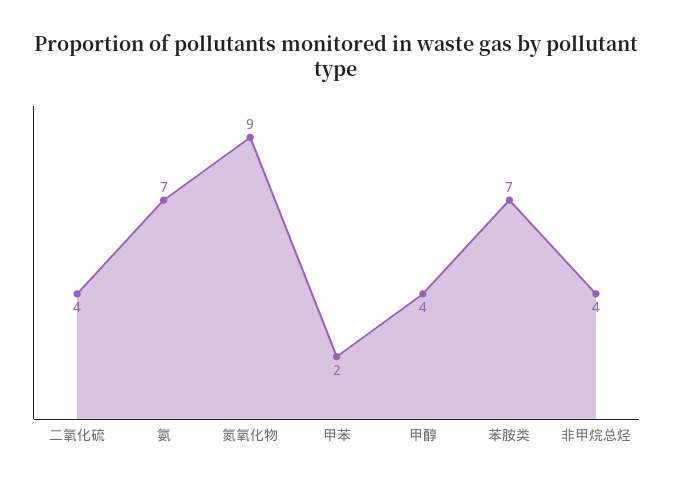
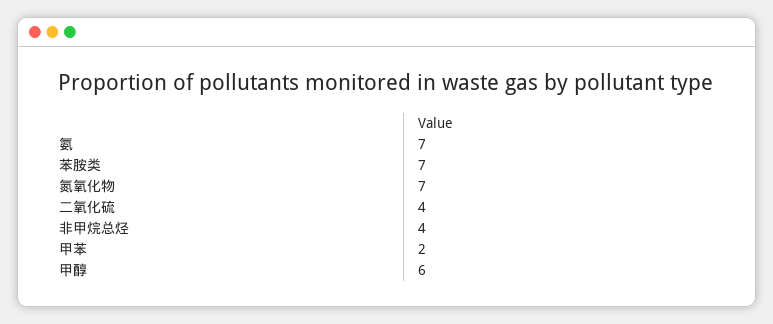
氮氧化物: 9 -> 7
甲醇: 4 -> 6

